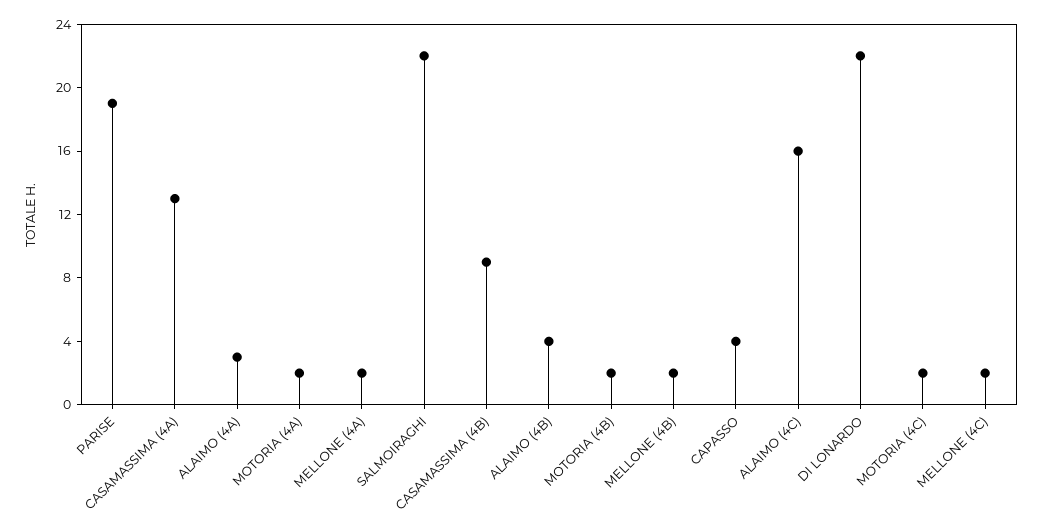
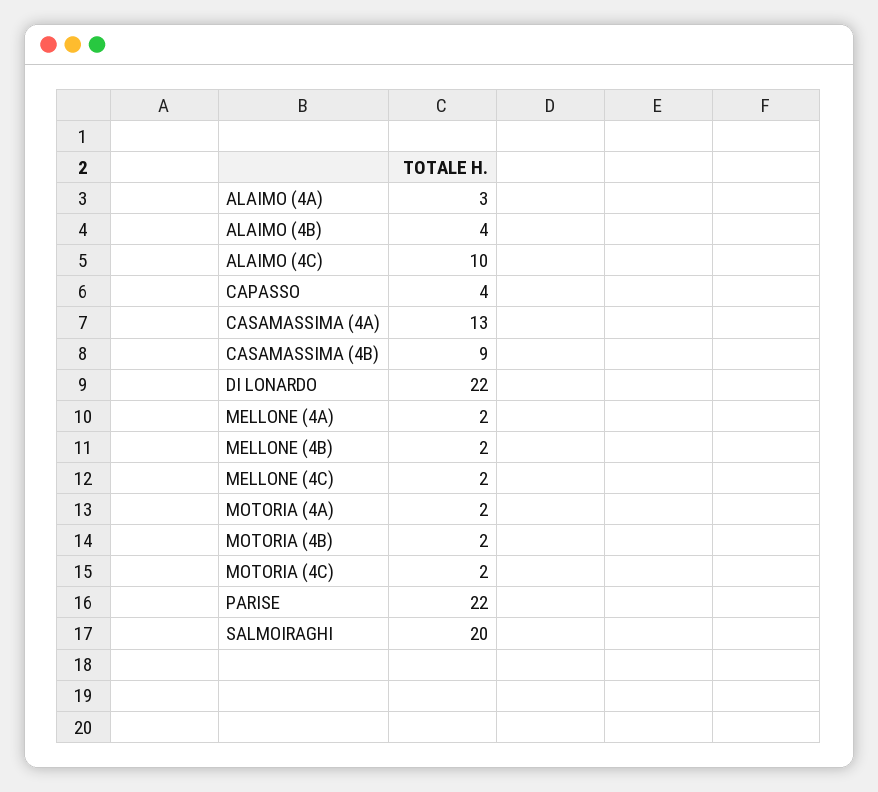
PARISE: 19 -> 22
SALMOIRAGHI: 22 -> 20
ALAIMO (4C): 16 -> 10

